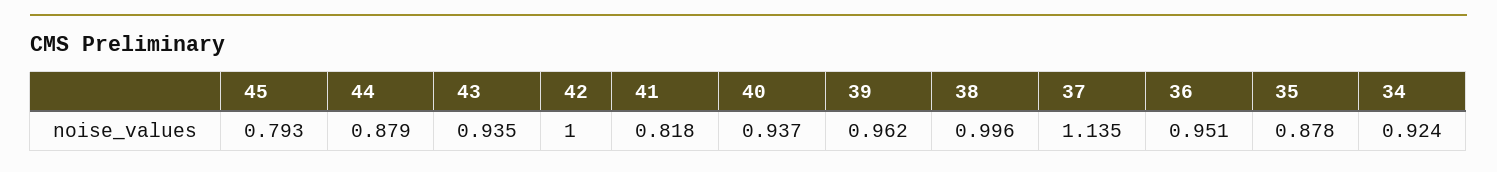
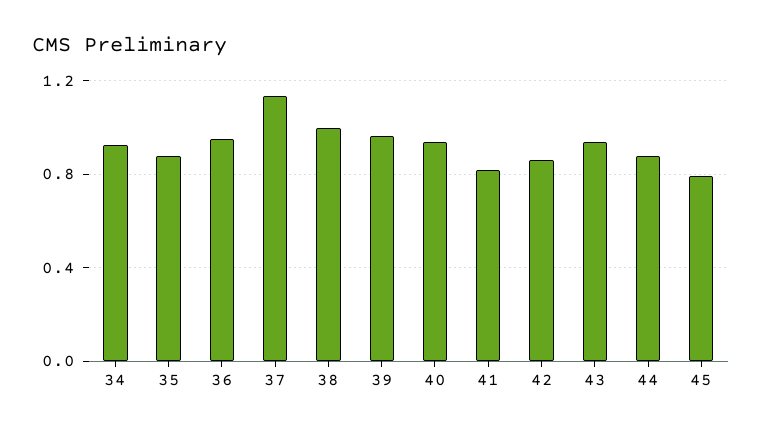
42: 1 -> 0.85

